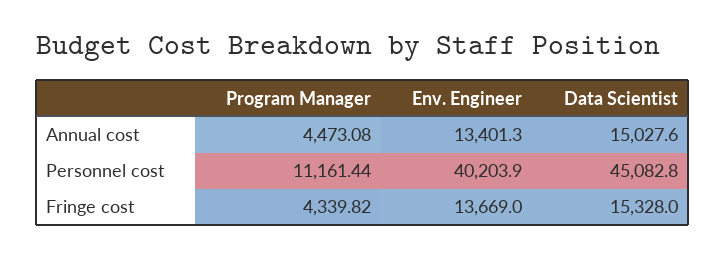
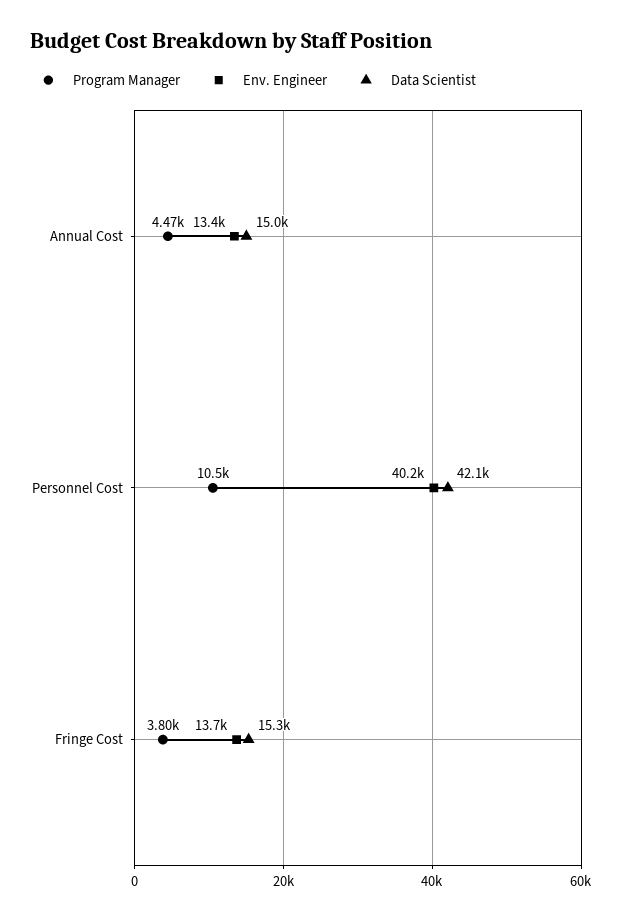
Program Manager, Personnel cost: 11161.44 -> 10500
Data Scientist, Personnel cost: 45082.8 -> 42100
Program Manager, Fringe cost: 4339.82 -> 3800

